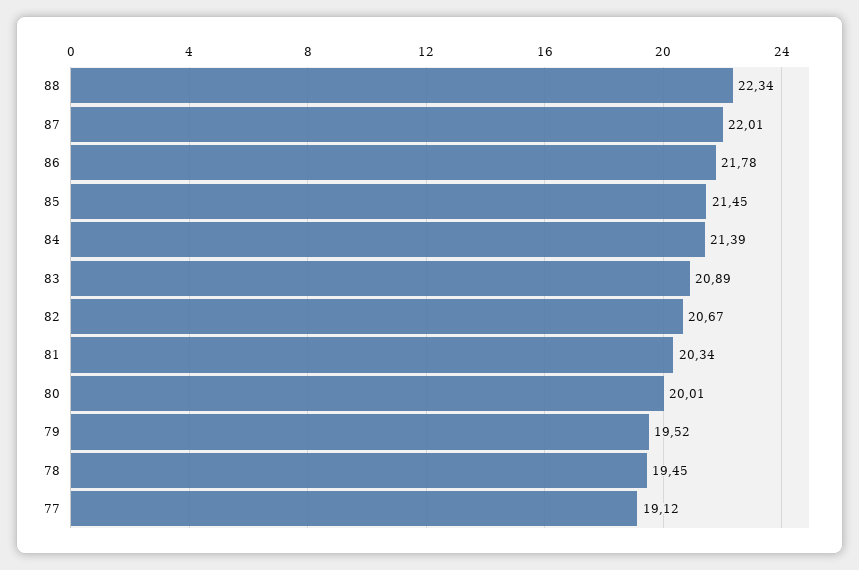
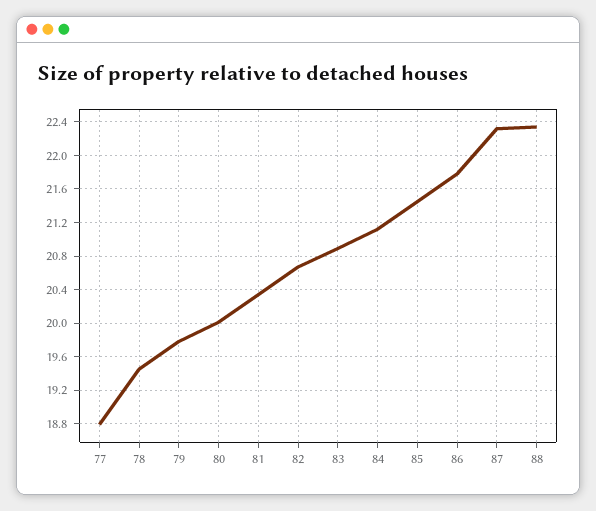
87: 22.01 -> 22.3
84: 21.39 -> 21.1
79: 19.52 -> 19.8
77: 19.12 -> 18.8

